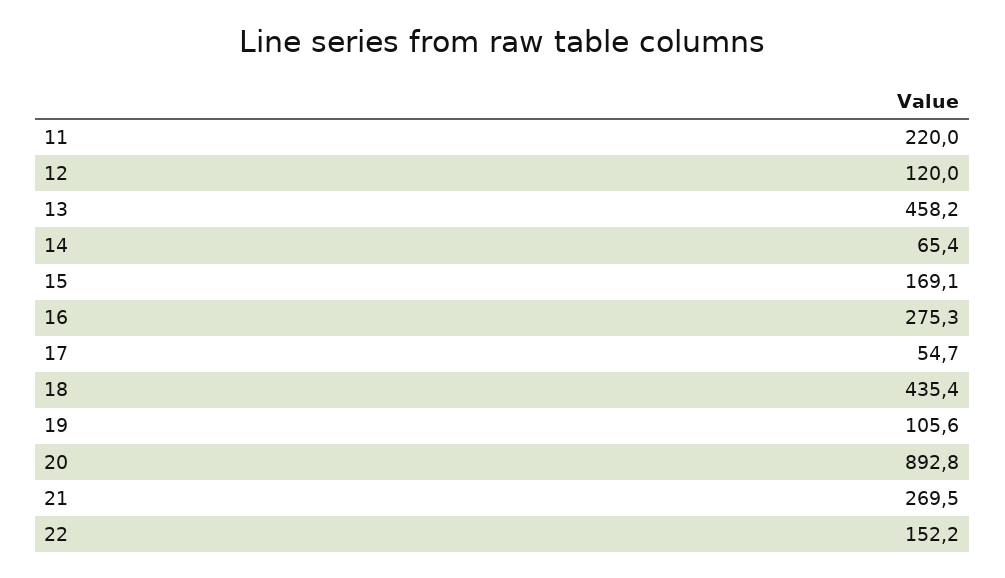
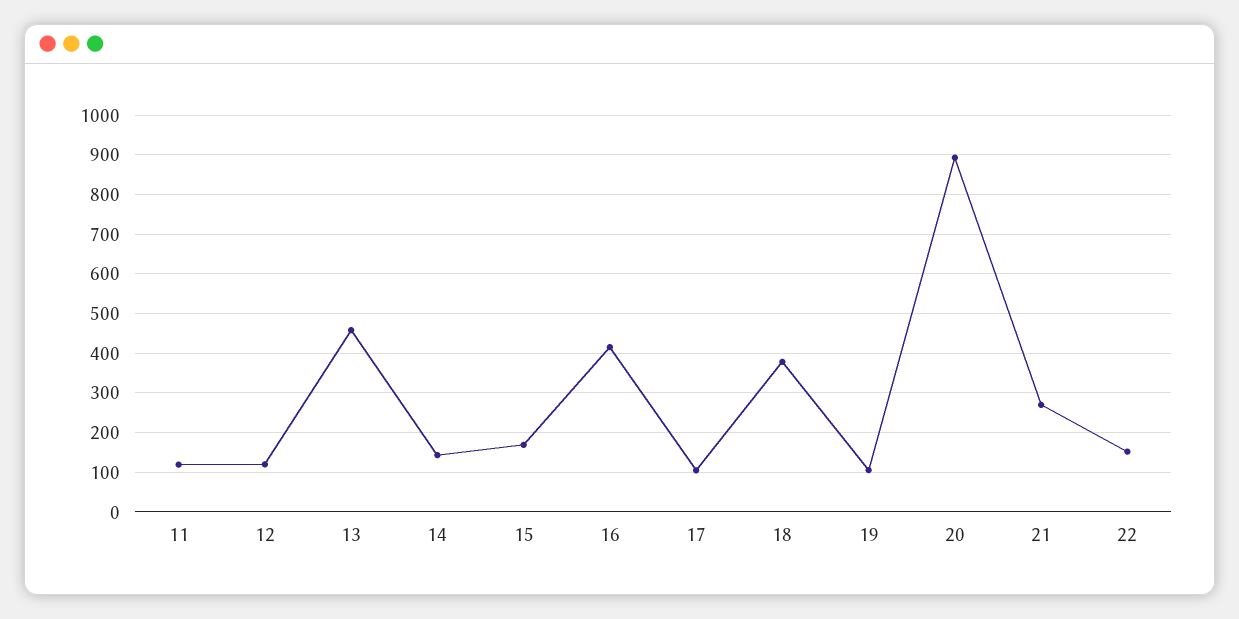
11: 220 -> 120
14: 65.4 -> 140
16: 275.3 -> 420
17: 54.7 -> 100
18: 435.4 -> 380

